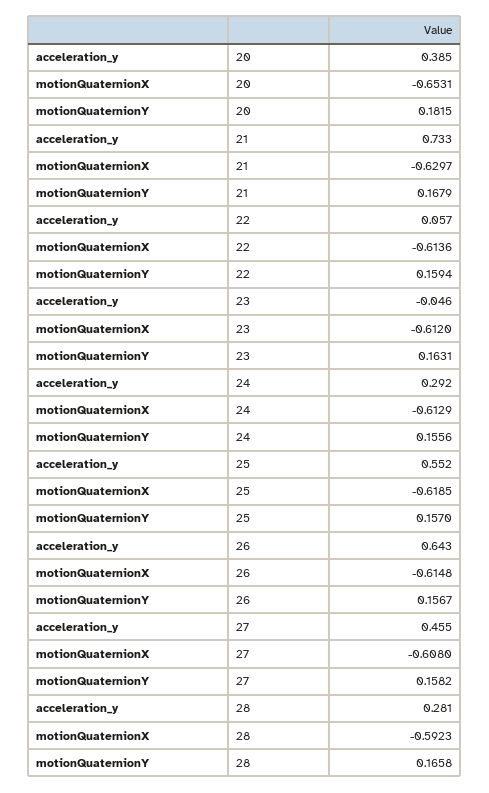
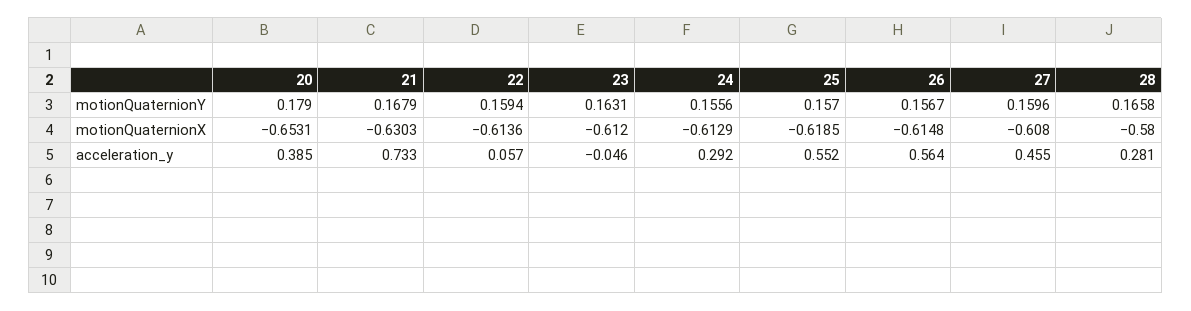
motionQuaternionY, 20: 0.1815 -> 0.179
motionQuaternionX, 21: -0.6297 -> -0.6303
acceleration_y, 26: 0.643 -> 0.564
motionQuaternionY, 27: 0.1582 -> 0.1596
motionQuaternionX, 28: -0.5923 -> -0.58

